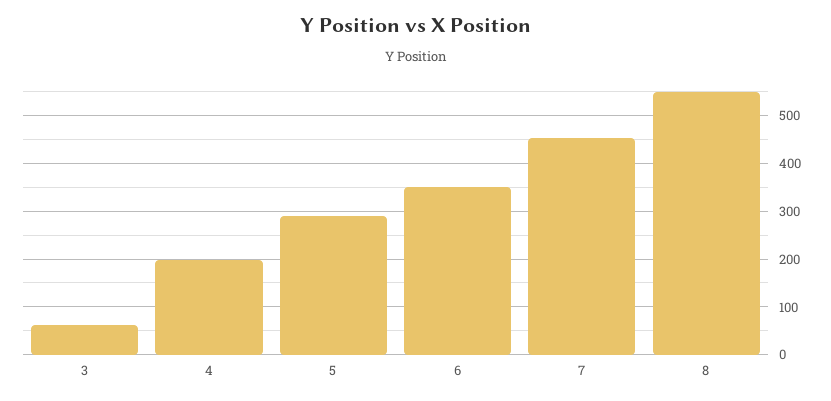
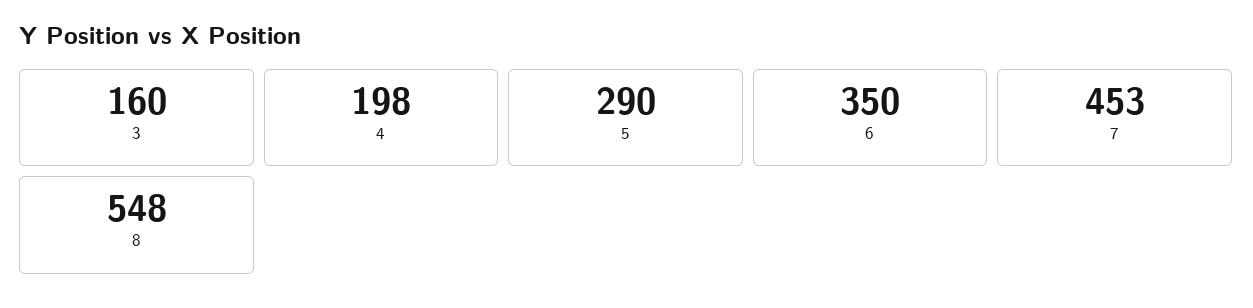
3: 60 -> 160

